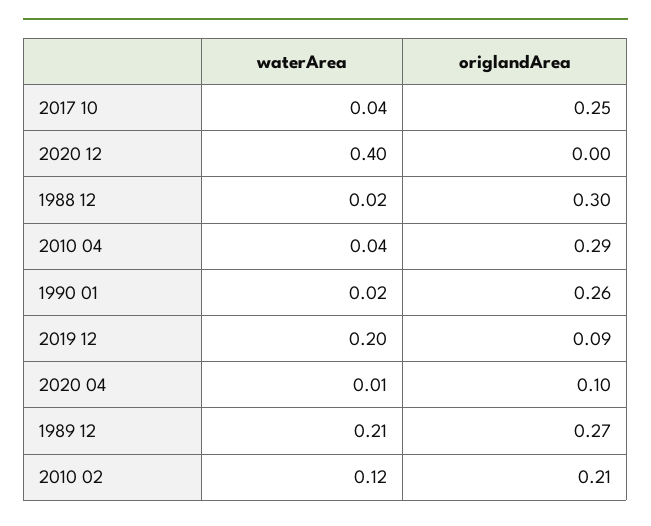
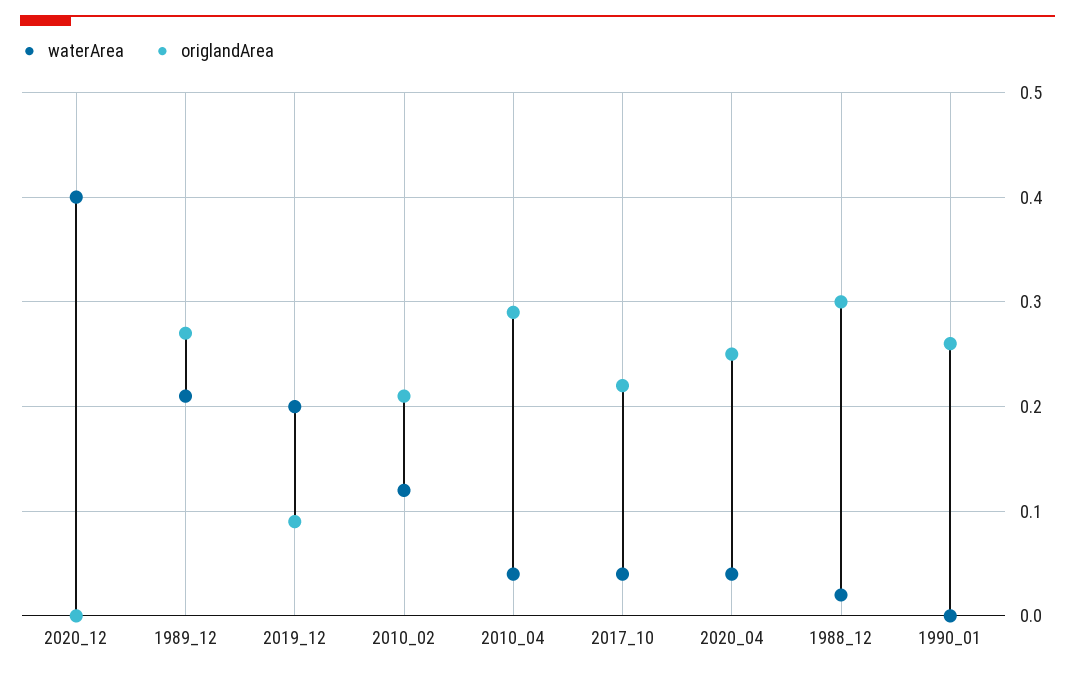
origlandArea, 2017 10: 0.25 -> 0.22
waterArea, 1990 01: 0.02 -> 0
waterArea, 2020 04: 0.01 -> 0.04
origlandArea, 2020 04: 0.1 -> 0.25

